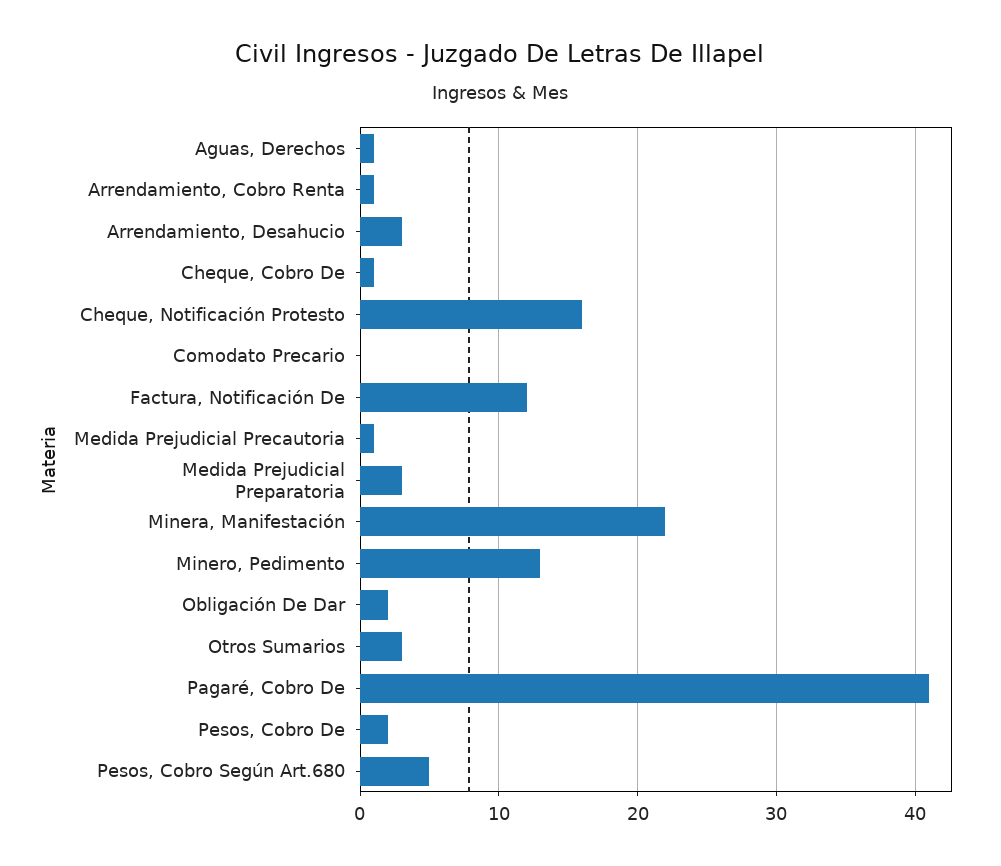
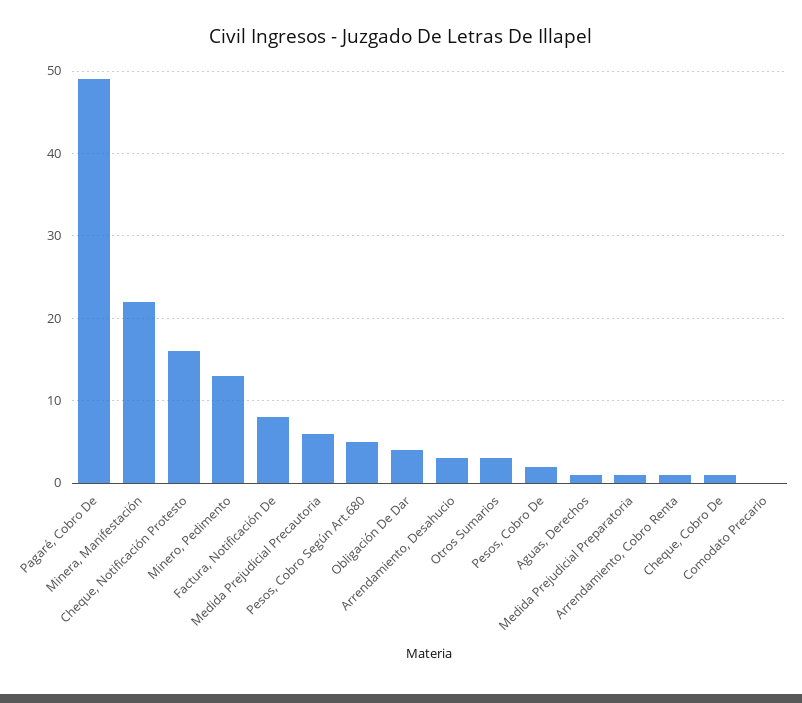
Factura, Notificación De: 12 -> 8
Medida Prejudicial Precautoria: 1 -> 6
Medida Prejudicial Preparatoria: 3 -> 1
Obligación De Dar: 2 -> 4
Pagaré, Cobro De: 41 -> 49

